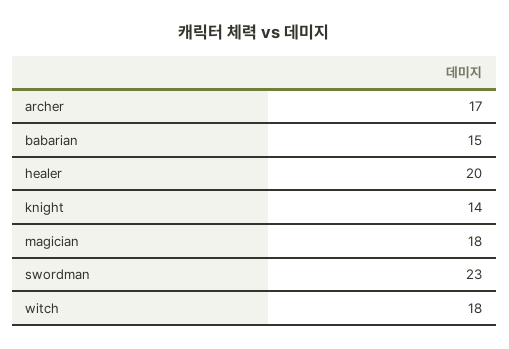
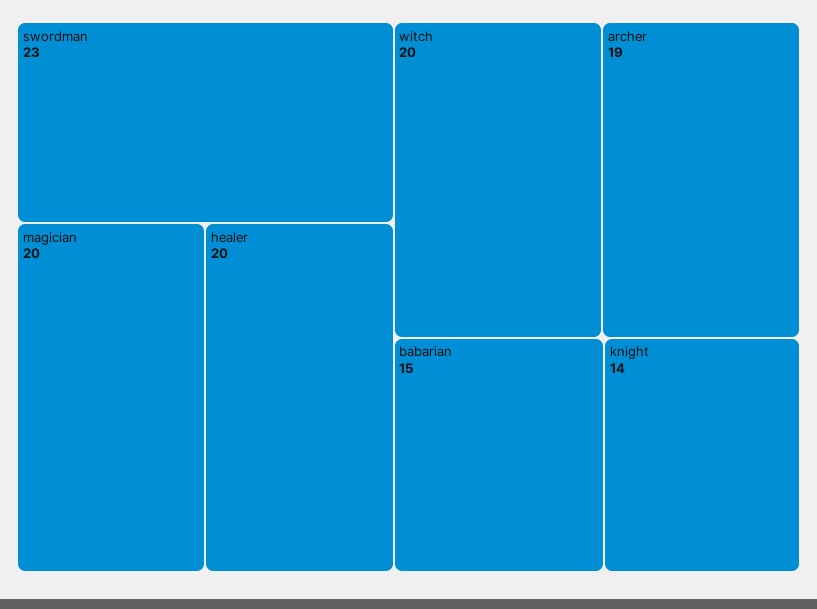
archer: 17 -> 19
magician: 18 -> 20
witch: 18 -> 20

